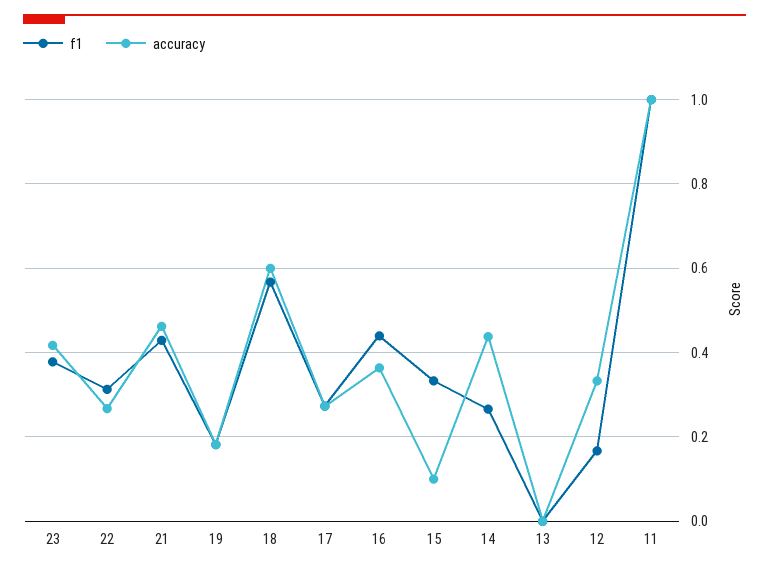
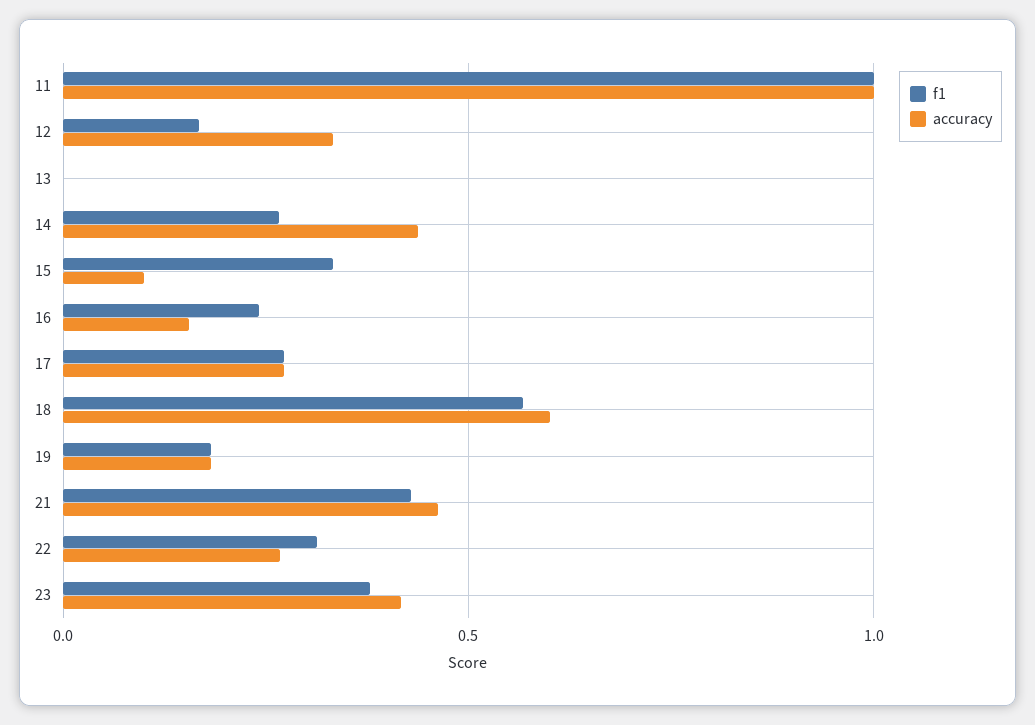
f1, 16: 0.44 -> 0.25
accuracy, 16: 0.36 -> 0.15

